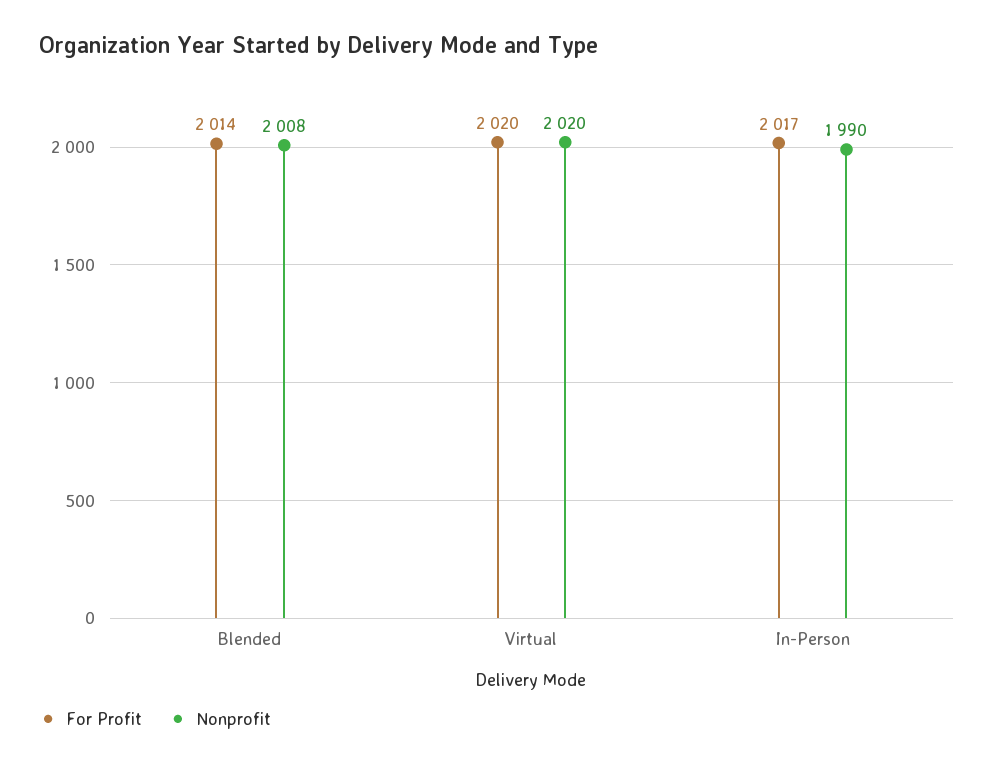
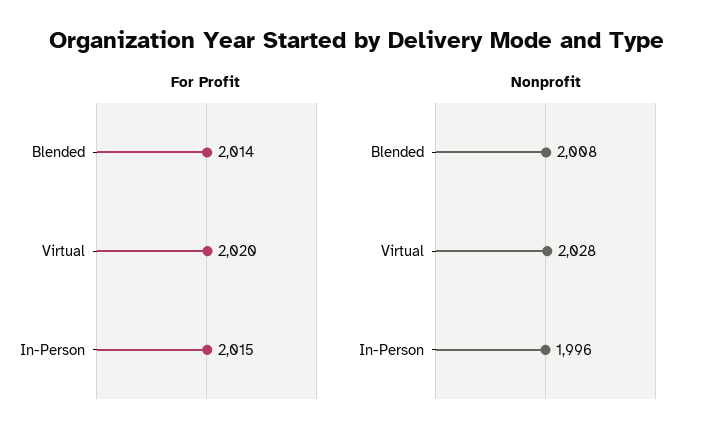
Nonprofit, Virtual: 2020 -> 2028
For Profit, In-Person: 2017 -> 2015
Nonprofit, In-Person: 1990 -> 1996

